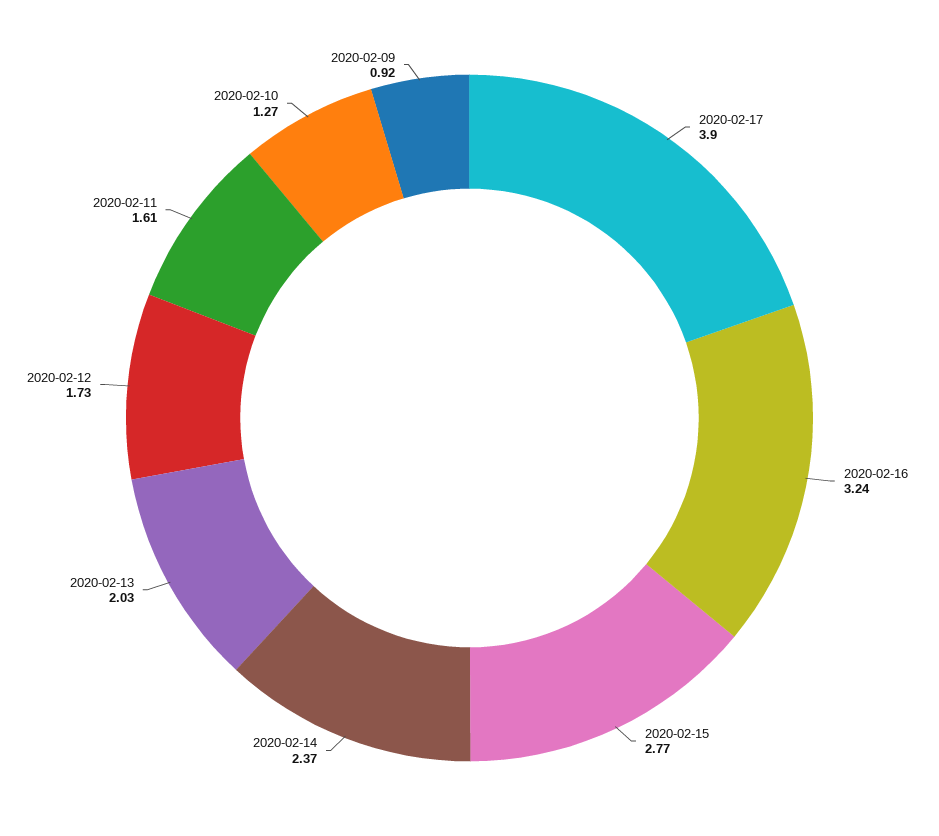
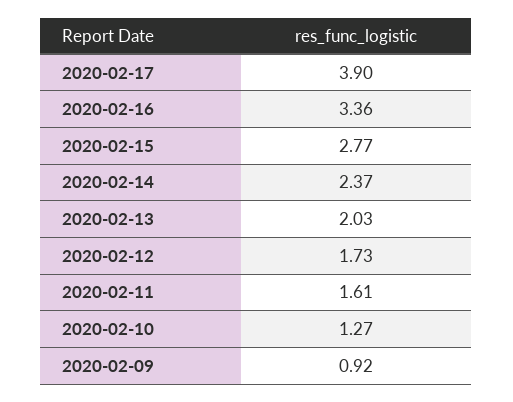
2020-02-16: 3.24 -> 3.36

